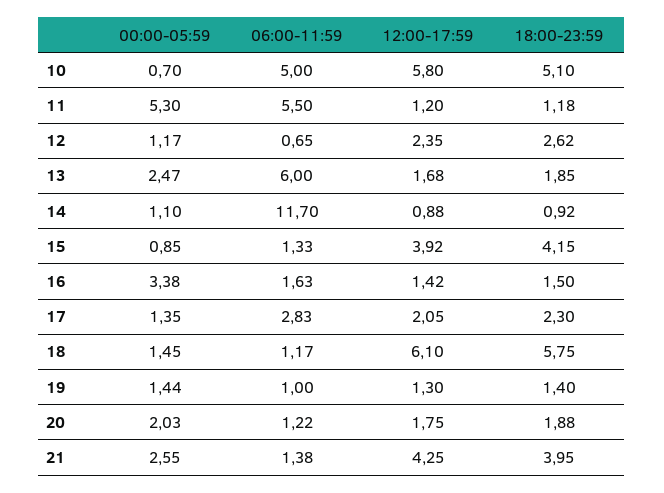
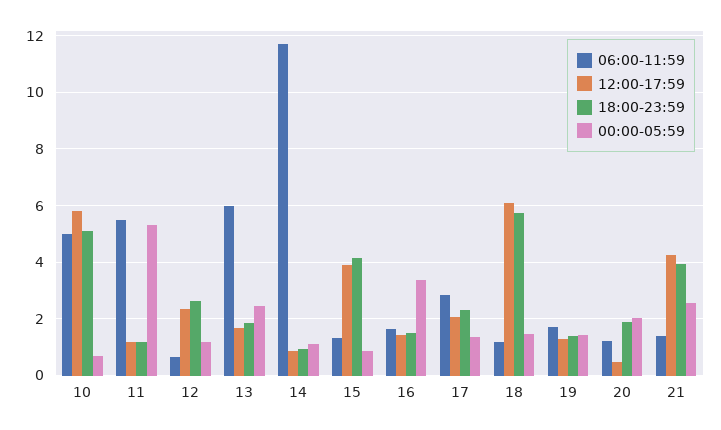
06:00-11:59, 19: 1 -> 1.75
12:00-17:59, 20: 1.75 -> 0.5

